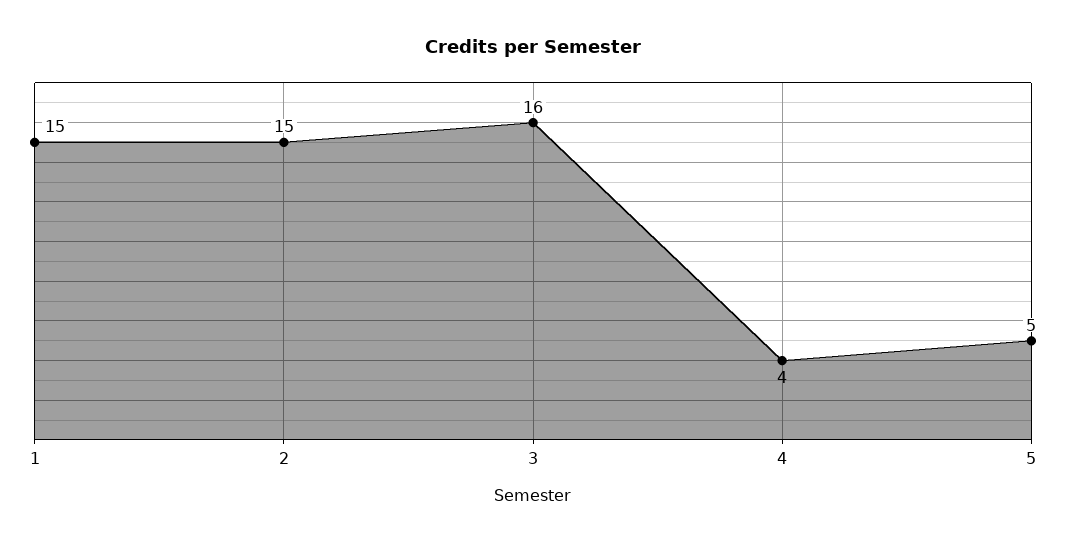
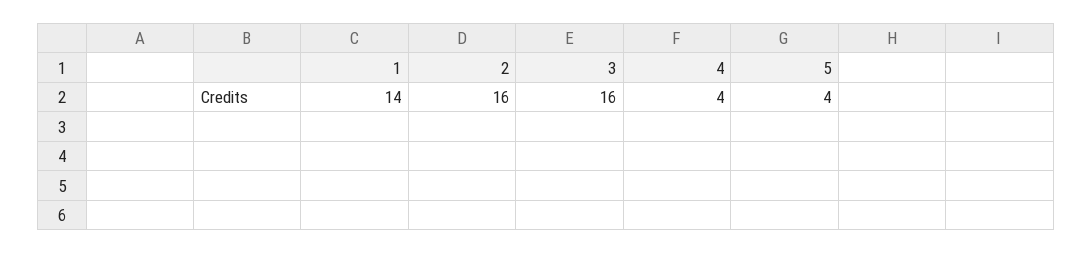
1: 15 -> 14
2: 15 -> 16
5: 5 -> 4

